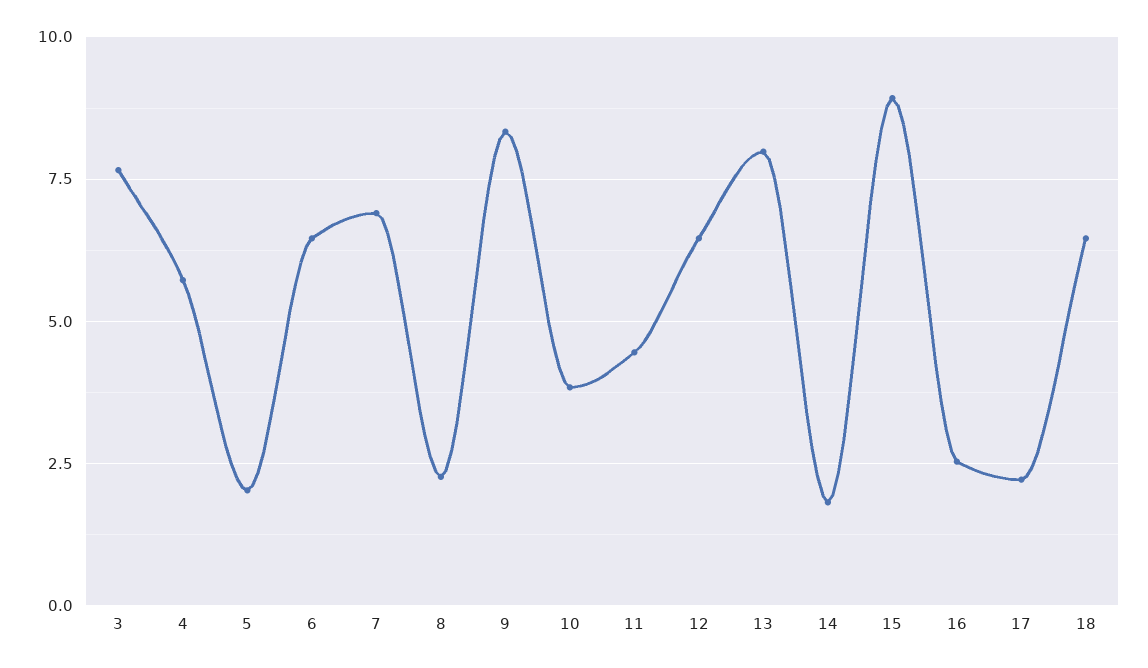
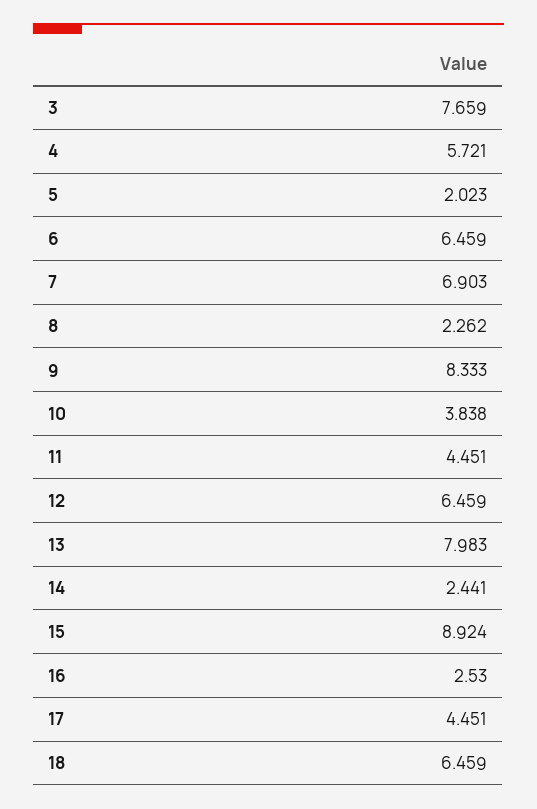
14: 1.75 -> 2.441
17: 2.25 -> 4.451

